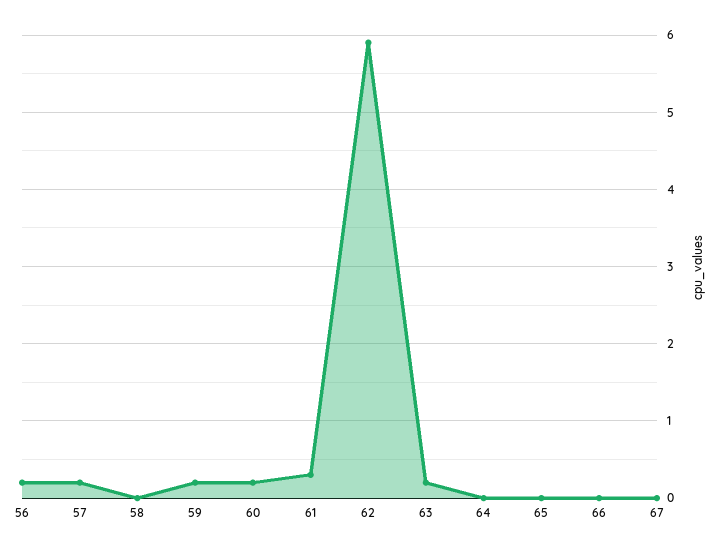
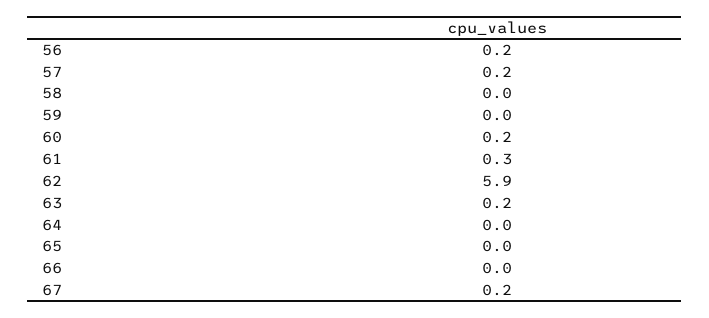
59: 0.2 -> 0
67: 0 -> 0.2

